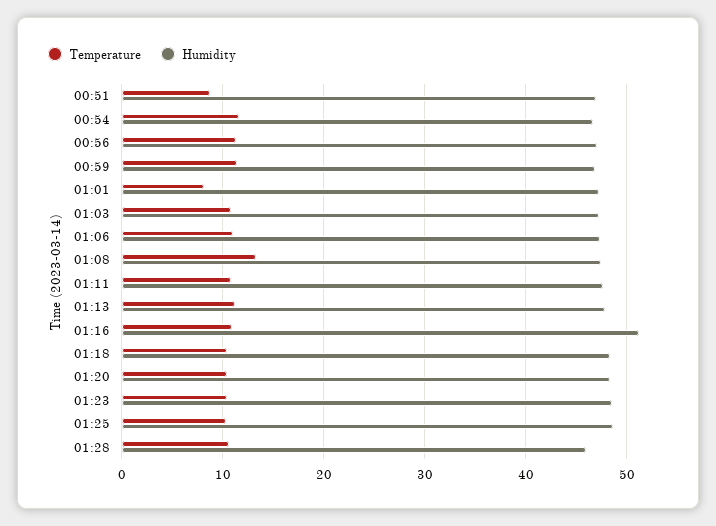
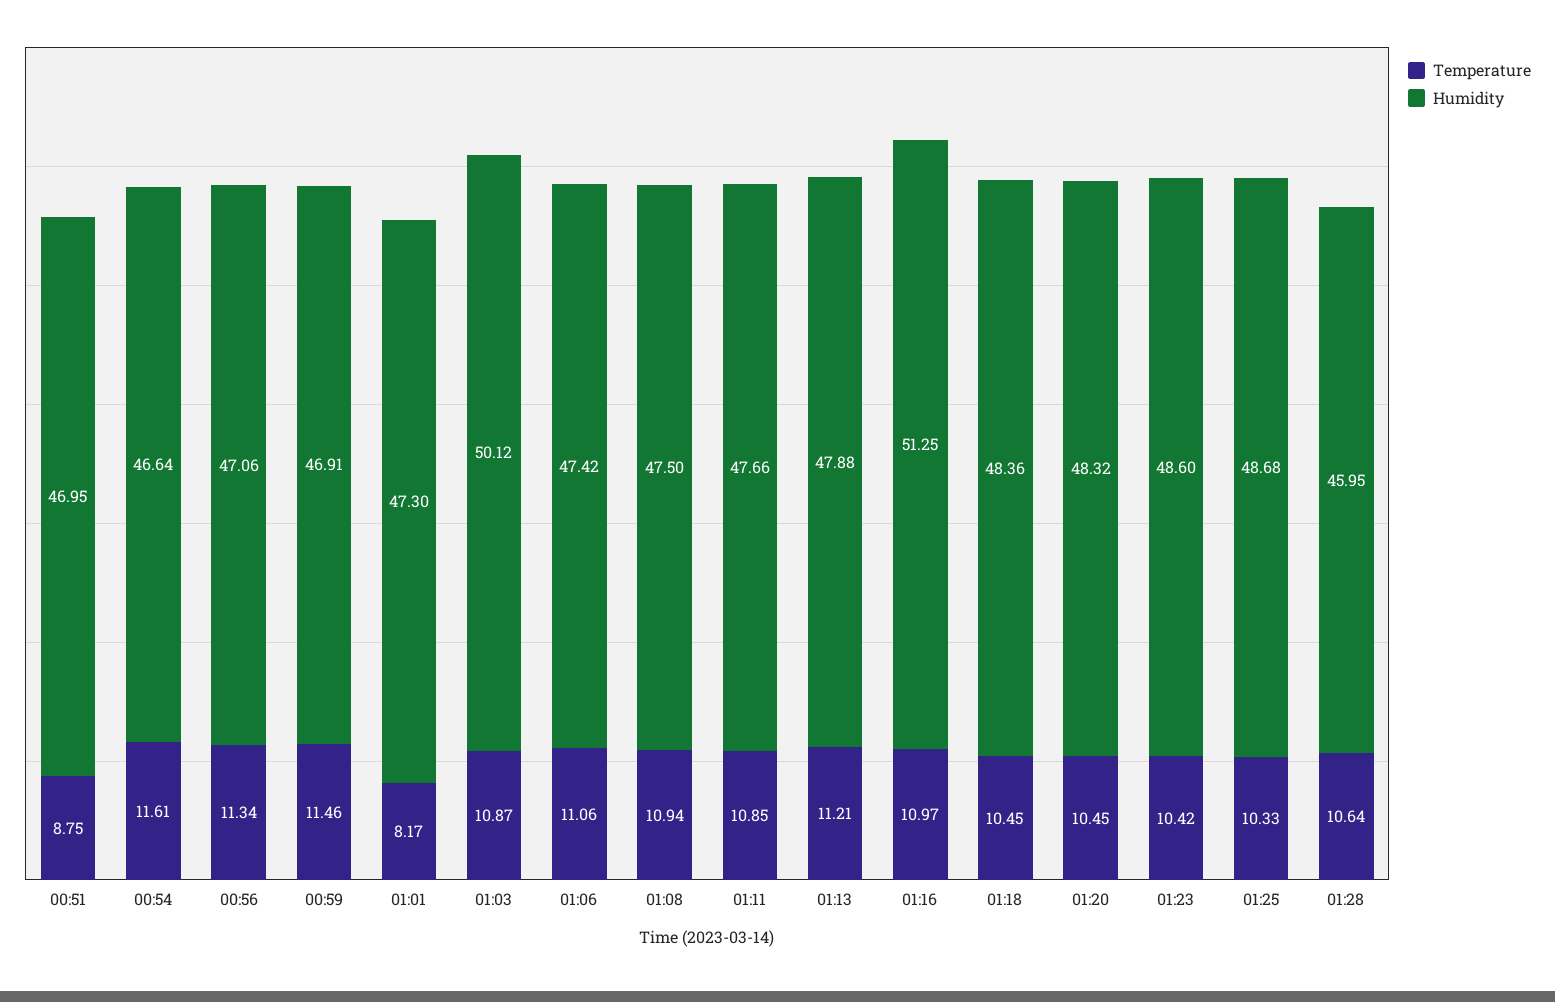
Humidity, 01:03: 47 -> 50.12
Temperature, 01:08: 13 -> 10.94

